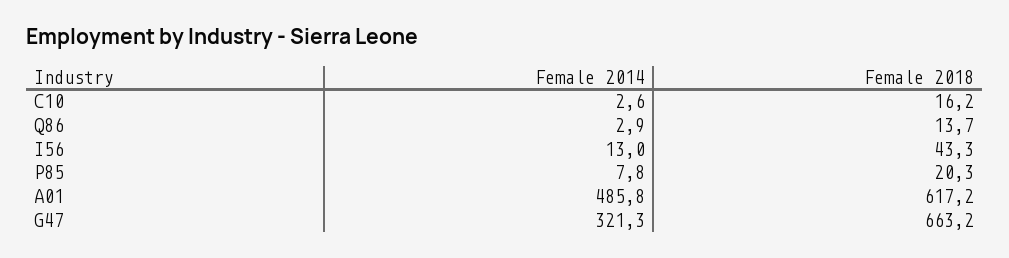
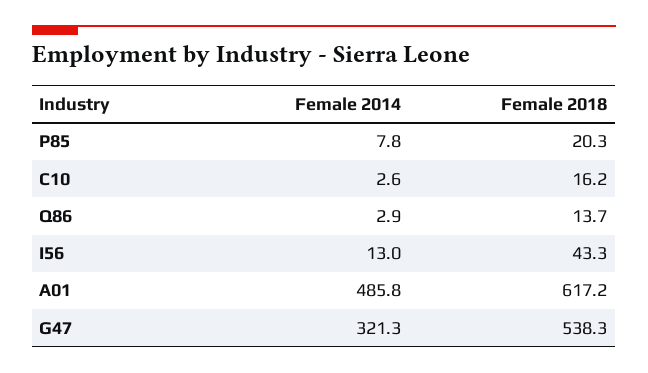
Female 2018, G47: 663.2 -> 538.3

